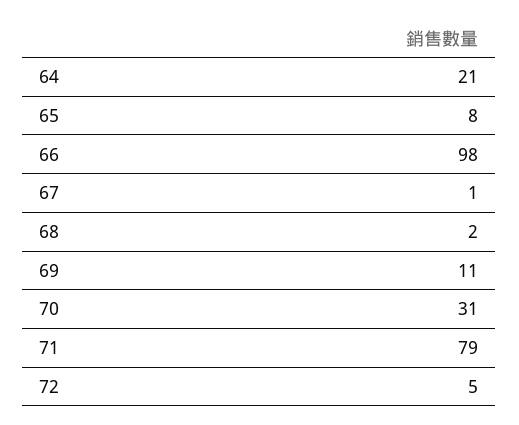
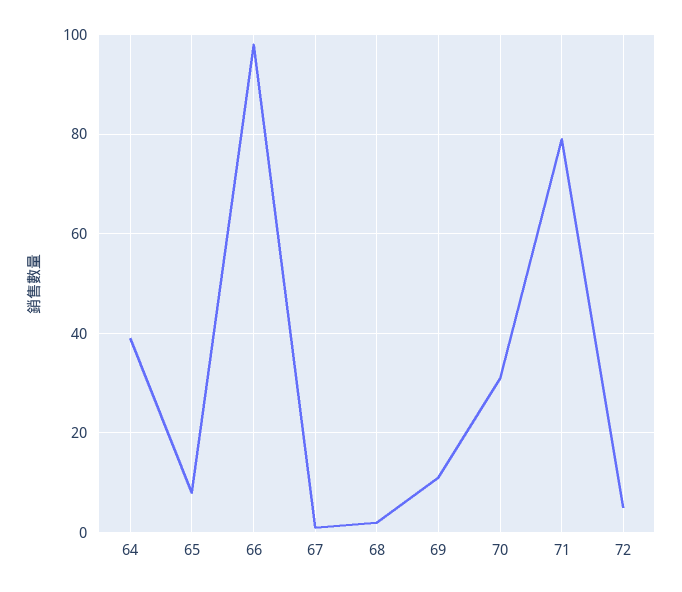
64: 21 -> 40

